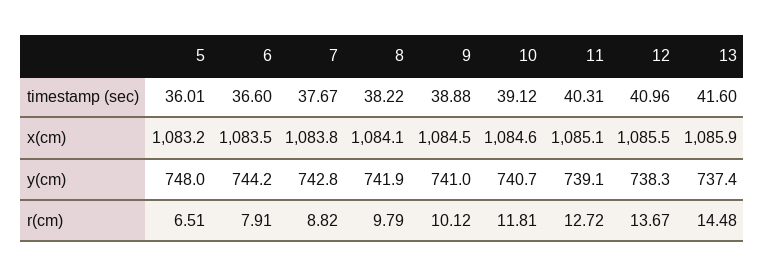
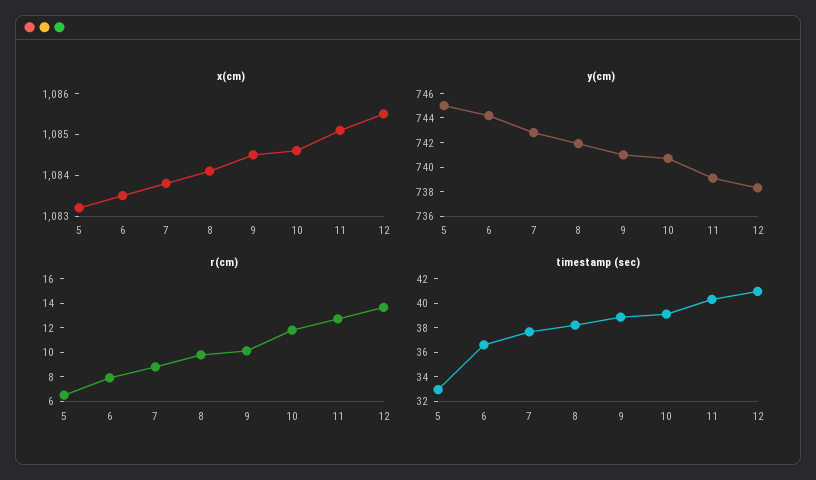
timestamp (sec), 5: 36.01 -> 33
timestamp (sec), 13: 41.6 -> none
x(cm), 13: 1085.9 -> none
y(cm), 5: 748 -> 745
y(cm), 13: 737.4 -> none
r(cm), 13: 14.48 -> none

